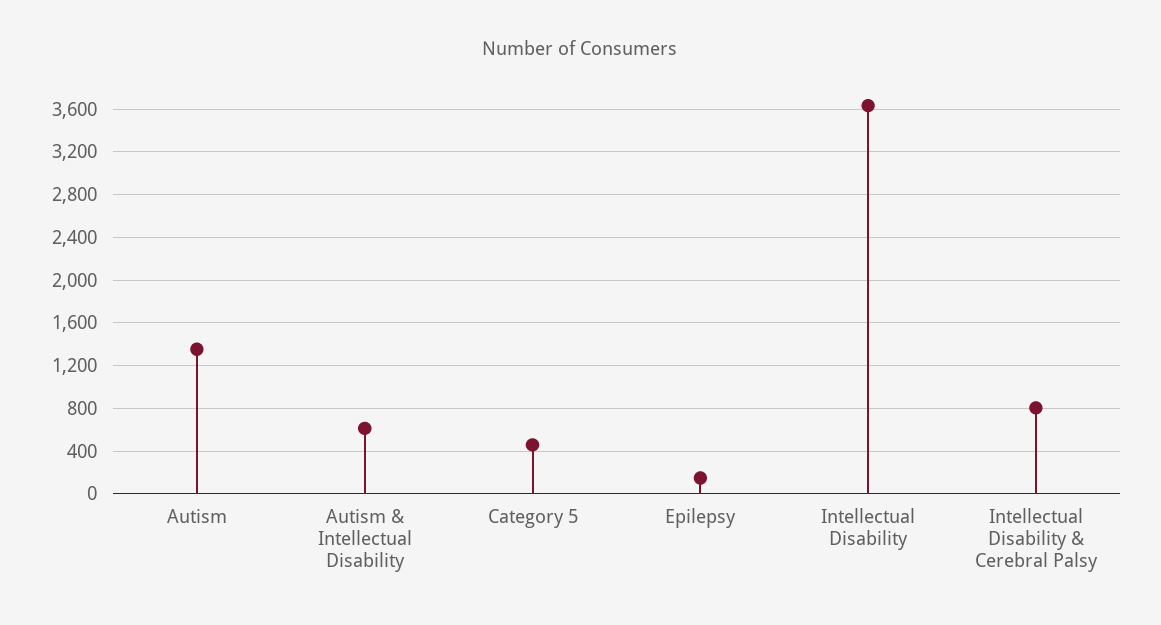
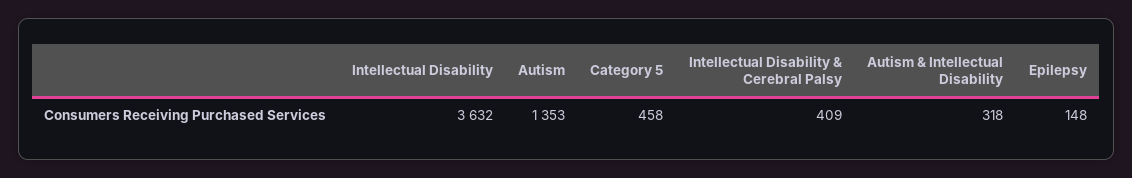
Autism & Intellectual Disability: 600 -> 318
Intellectual Disability & Cerebral Palsy: 800 -> 409

